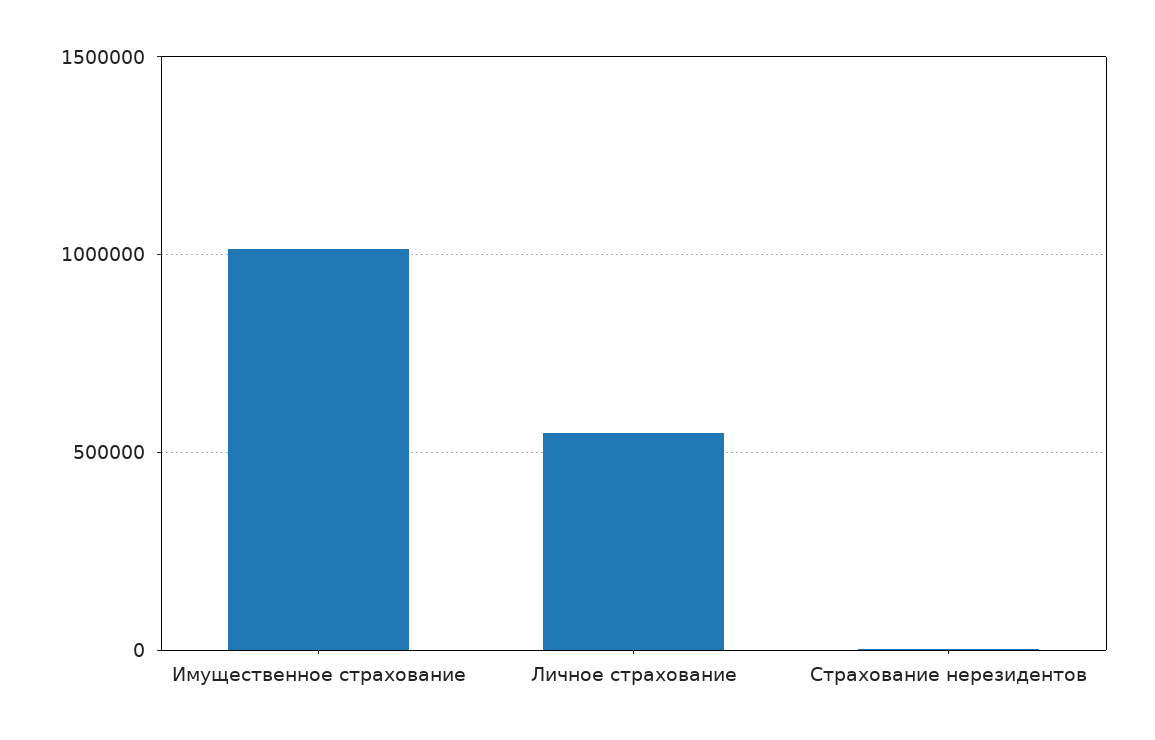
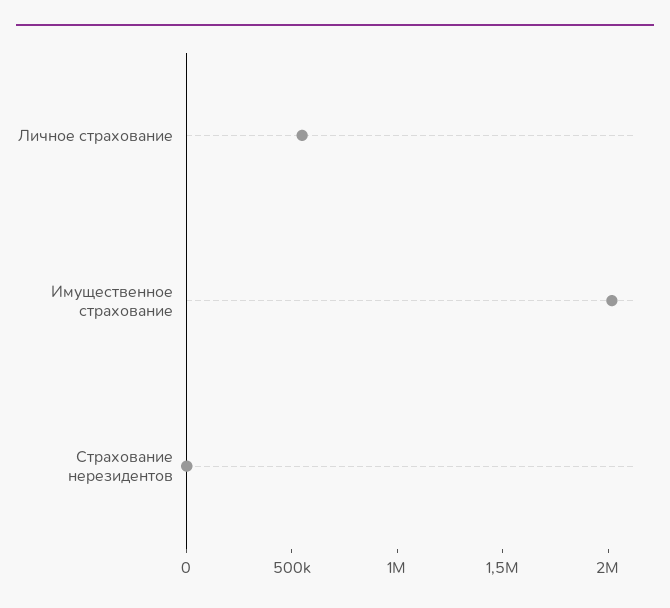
Имущественное страхование: 1000000 -> 2000000

